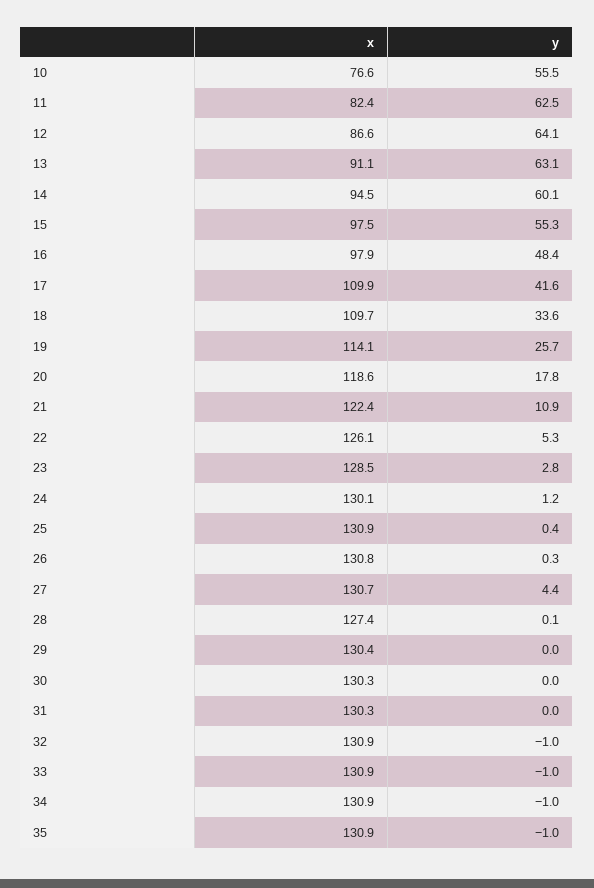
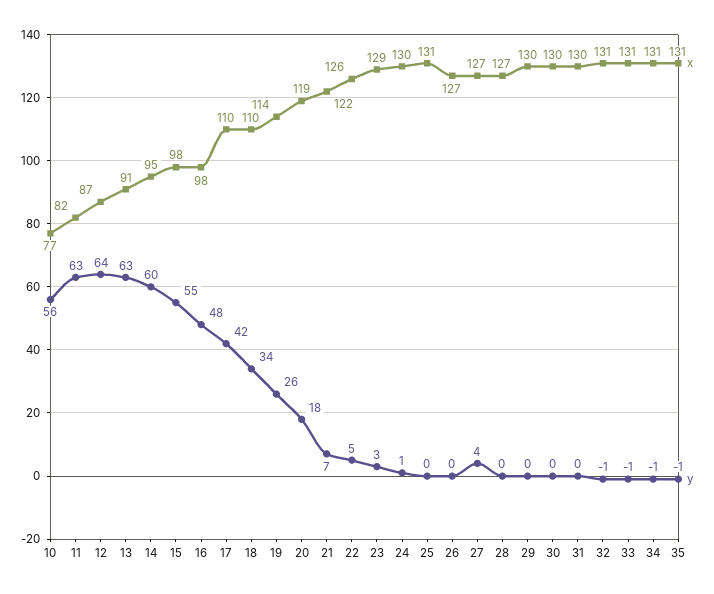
y, 21: 10.9 -> 7
x, 26: 130.8 -> 127
x, 27: 130.7 -> 127

